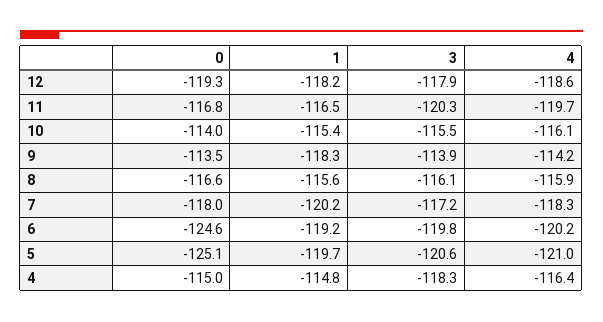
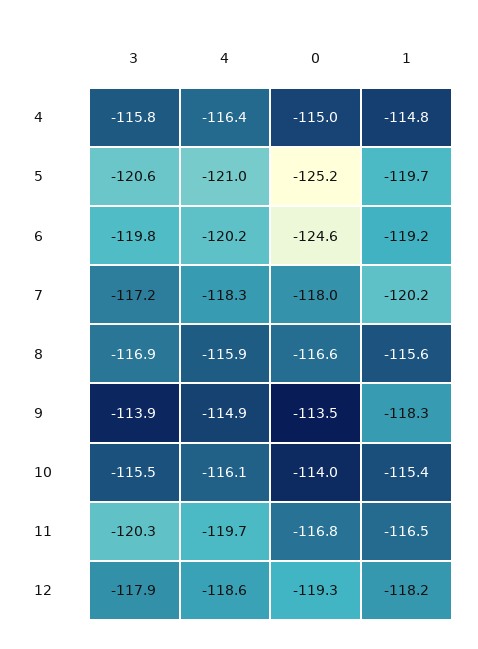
4, 9: -114.2 -> -114.9
3, 8: -116.1 -> -116.9
0, 5: -125.1 -> -125.2
3, 4: -118.3 -> -115.8

